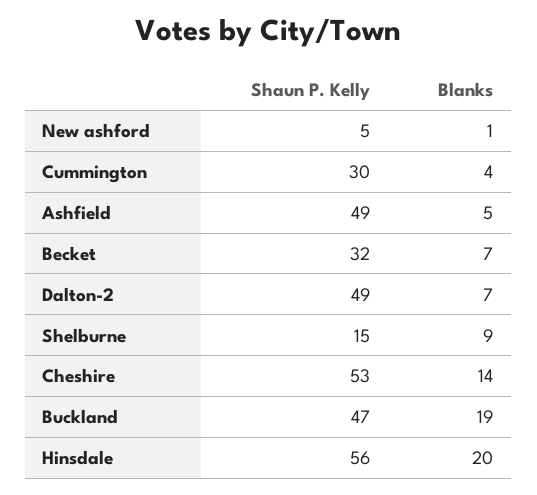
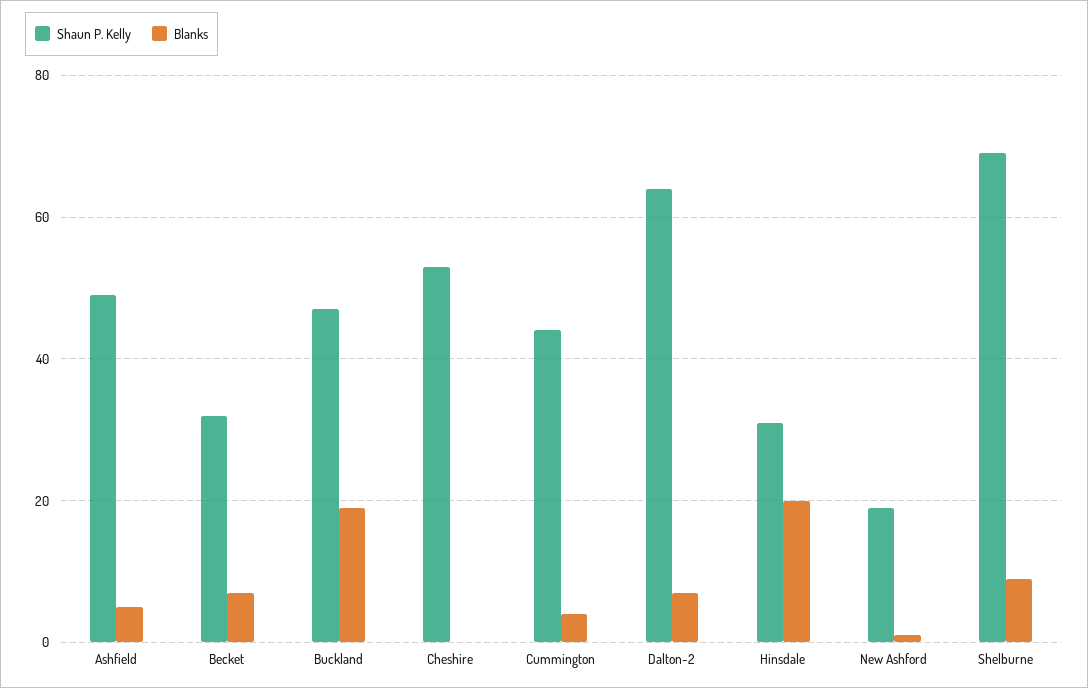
Shaun P. Kelly, New ashford: 5 -> 20
Shaun P. Kelly, Cummington: 30 -> 45
Shaun P. Kelly, Dalton-2: 49 -> 65
Shaun P. Kelly, Shelburne: 15 -> 70
Blanks, Cheshire: 14 -> 0
Shaun P. Kelly, Hinsdale: 56 -> 30

